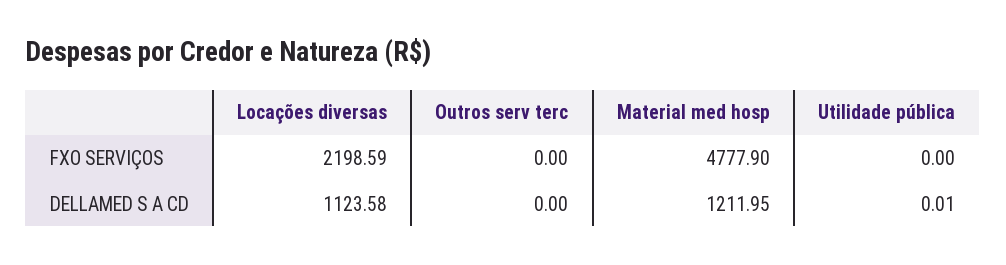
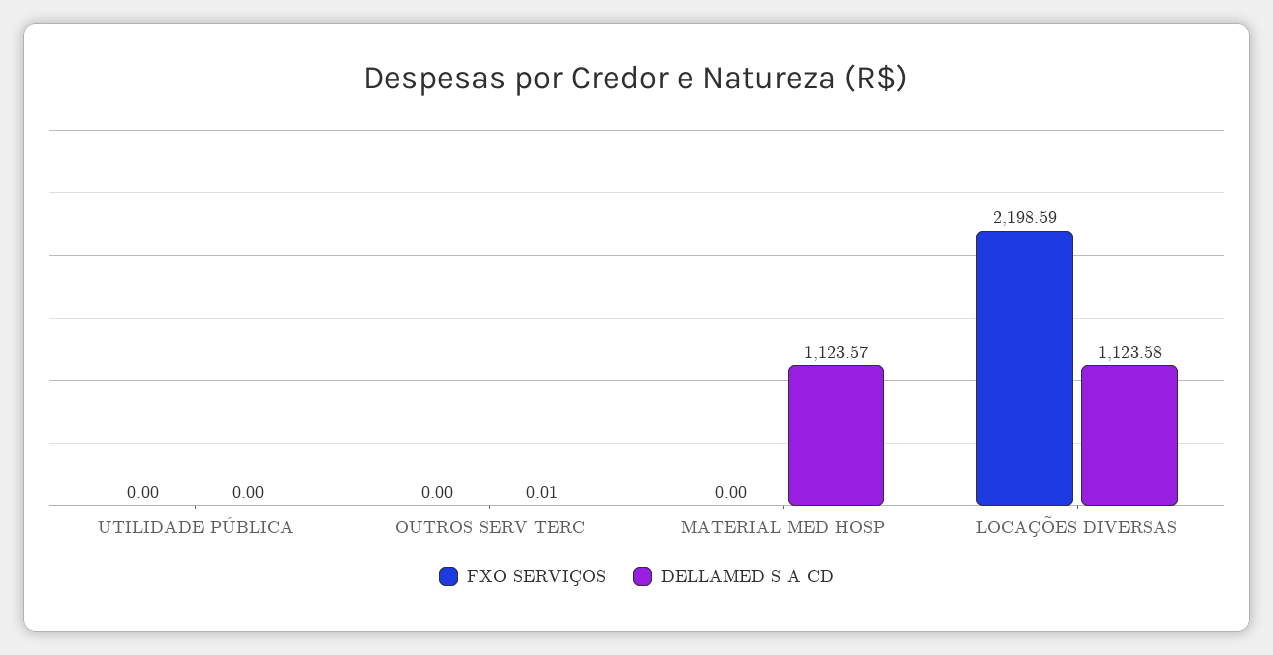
FXO SERVIÇOS, Material med hosp: 4777.9 -> 0
DELLAMED S A CD, Outros serv terc: 0 -> 0.01
DELLAMED S A CD, Material med hosp: 1211.95 -> 1123.57
DELLAMED S A CD, Utilidade pública: 0.01 -> 0

